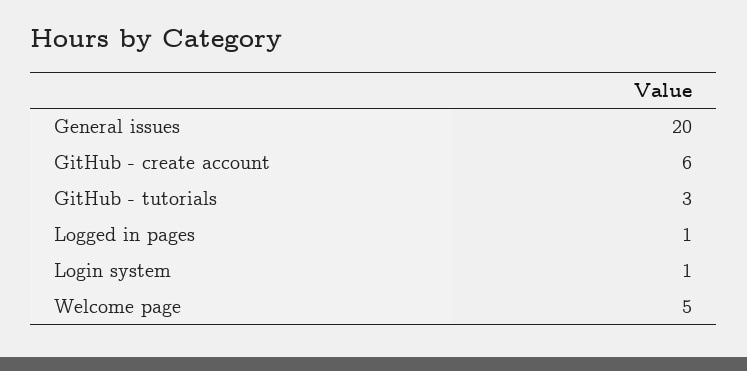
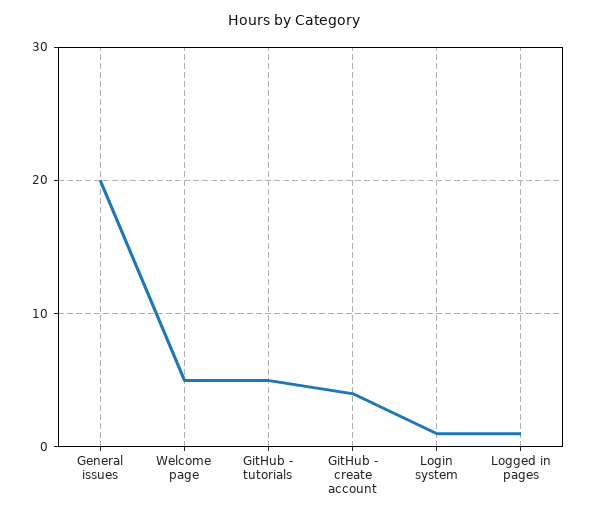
GitHub - create account: 6 -> 4
GitHub - tutorials: 3 -> 5

